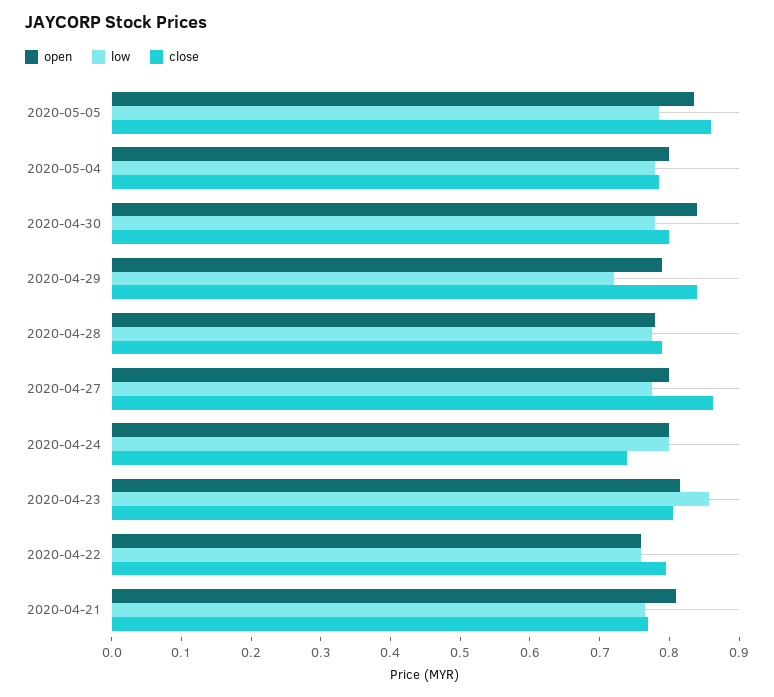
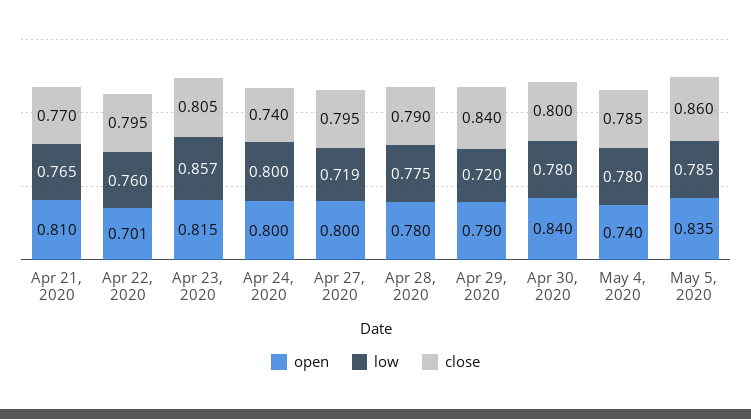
open, 2020-05-04: 0.8 -> 0.74
low, 2020-04-27: 0.78 -> 0.719
close, 2020-04-27: 0.86 -> 0.795
open, 2020-04-22: 0.76 -> 0.701

